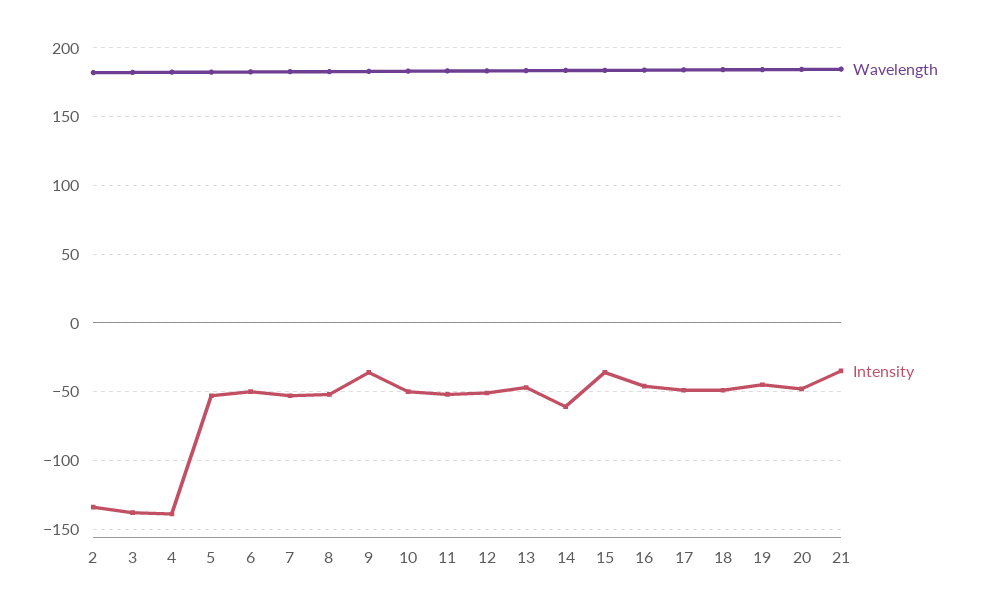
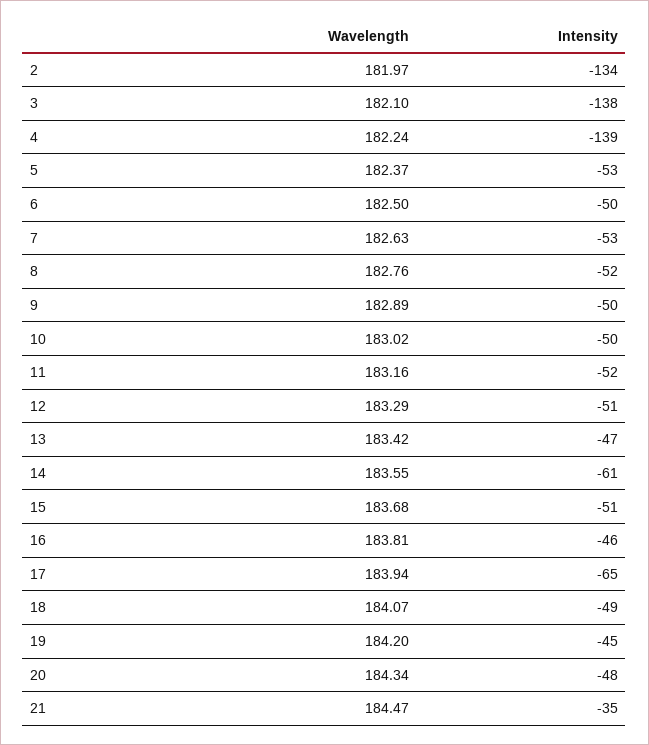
Intensity, 9: -35 -> -50
Intensity, 15: -35 -> -51
Intensity, 17: -50 -> -65

